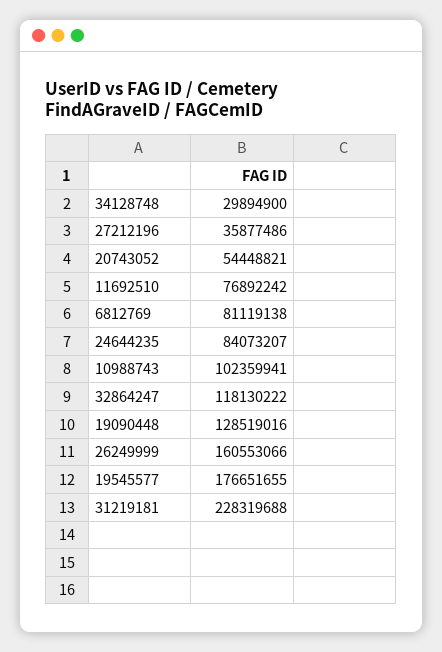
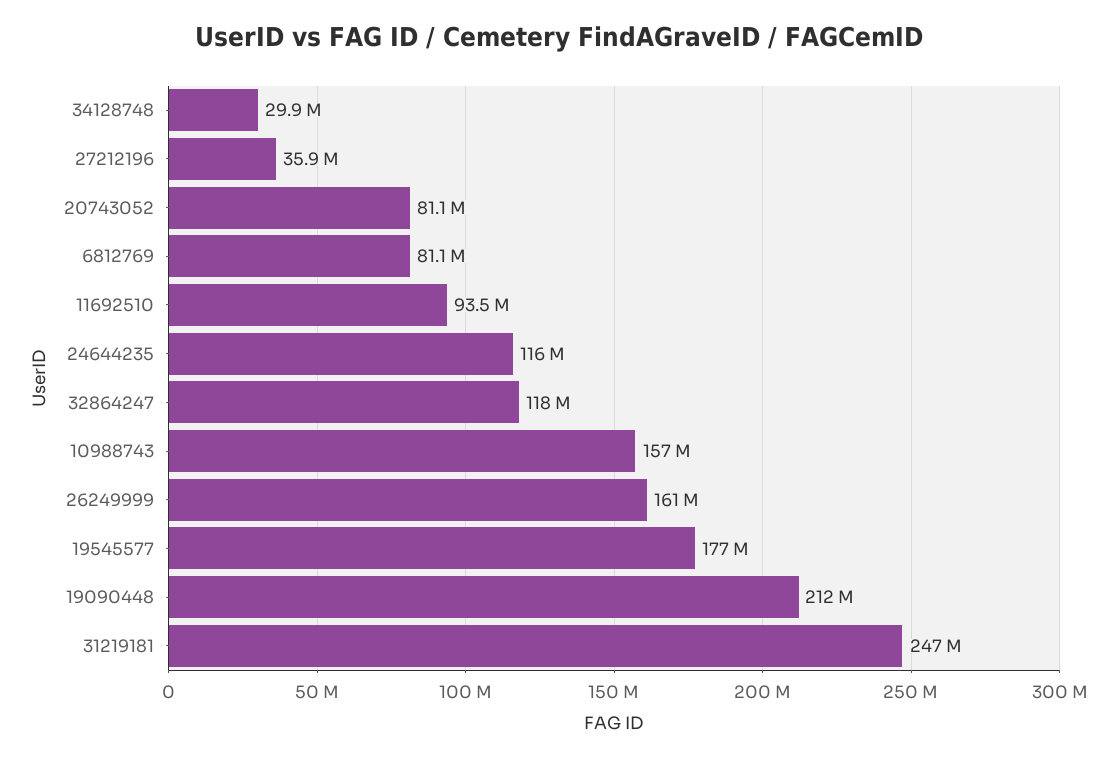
20743052: 54448821 -> 81100000
11692510: 76892242 -> 93500000
24644235: 84073207 -> 116000000
10988743: 102359941 -> 157000000
19090448: 128519016 -> 212000000
31219181: 228319688 -> 247000000

